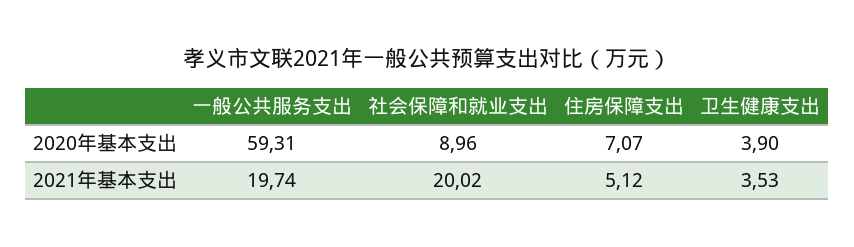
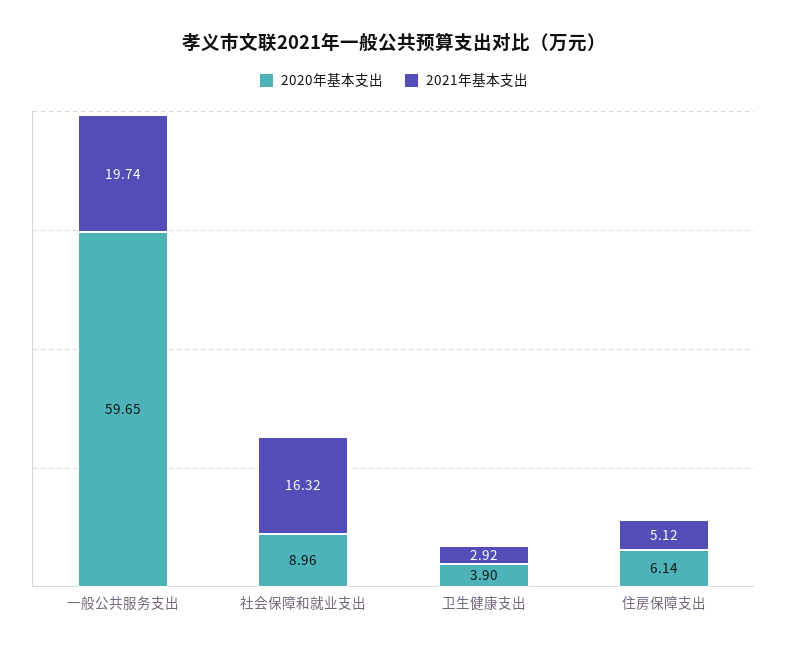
2020年基本支出, 一般公共服务支出: 59.31 -> 59.65
2020年基本支出, 住房保障支出: 7.07 -> 6.14
2021年基本支出, 社会保障和就业支出: 20.02 -> 16.32
2021年基本支出, 卫生健康支出: 3.53 -> 2.92

